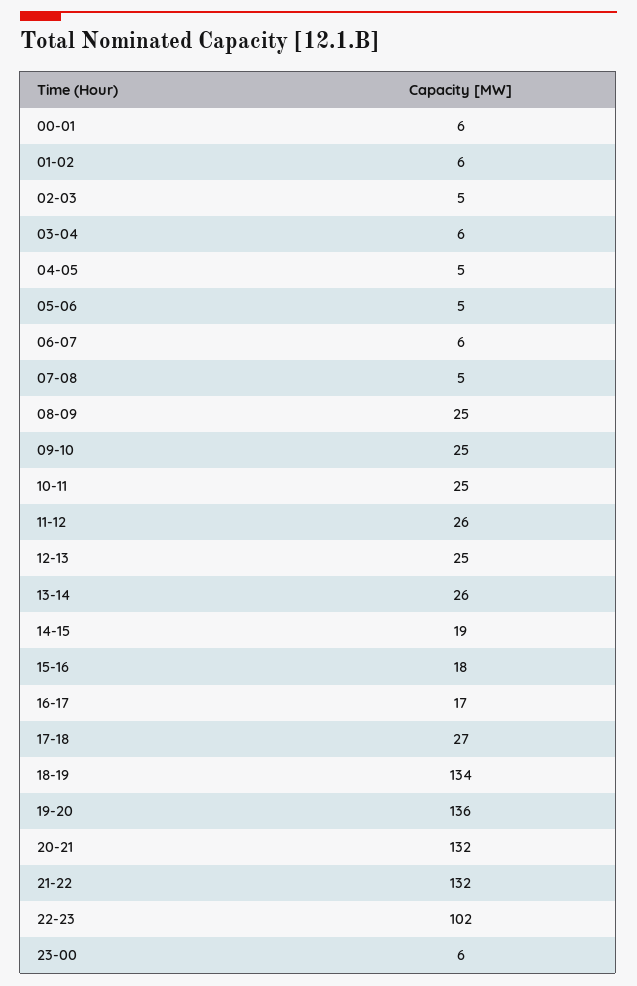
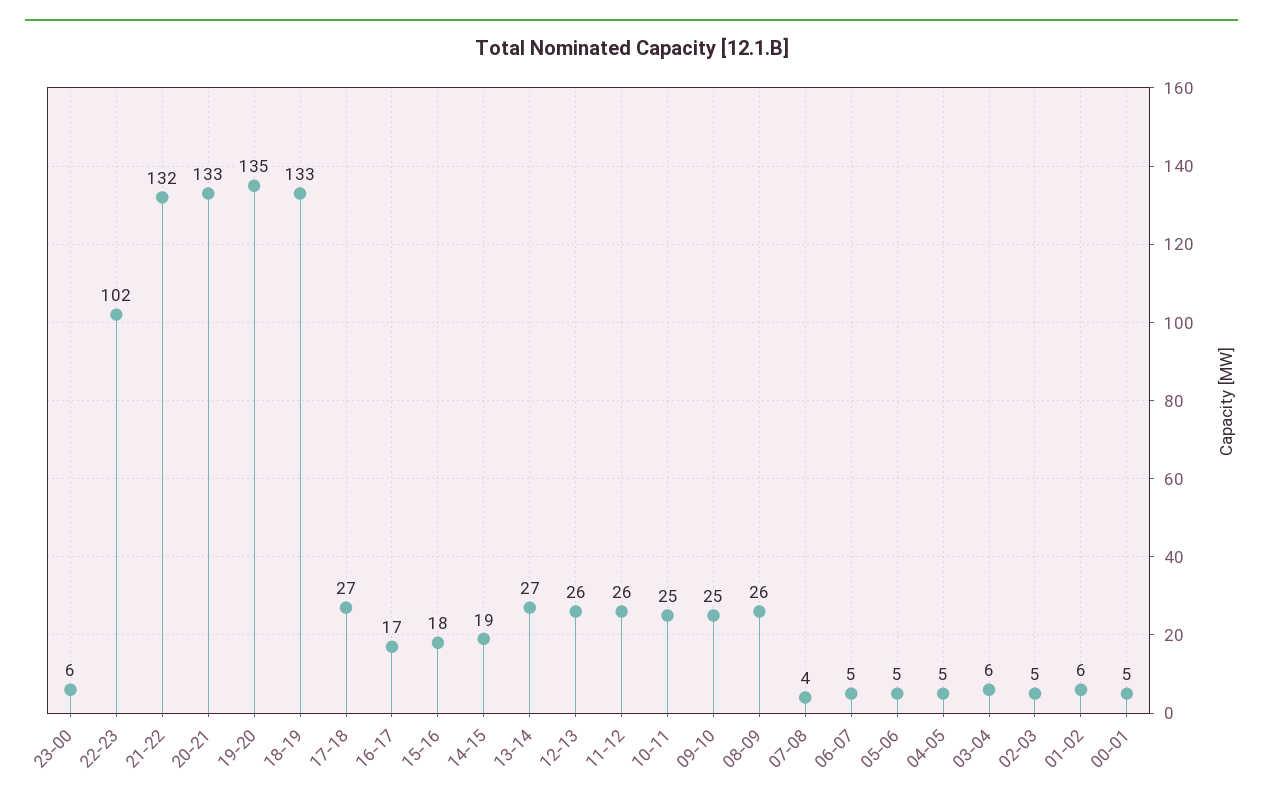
00-01: 6 -> 5
06-07: 6 -> 5
07-08: 5 -> 4
08-09: 25 -> 26
12-13: 25 -> 26
13-14: 26 -> 27
18-19: 134 -> 133
19-20: 136 -> 135
20-21: 132 -> 133

